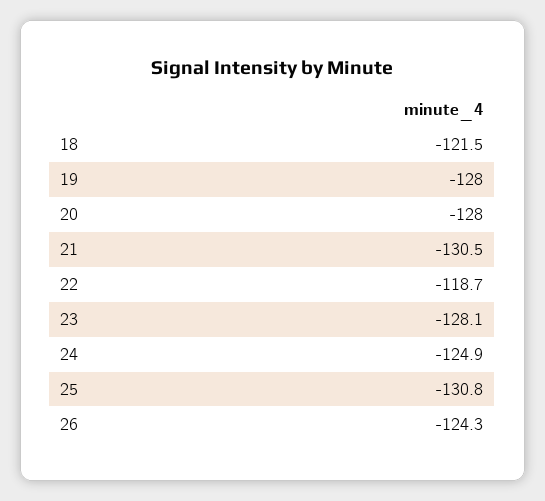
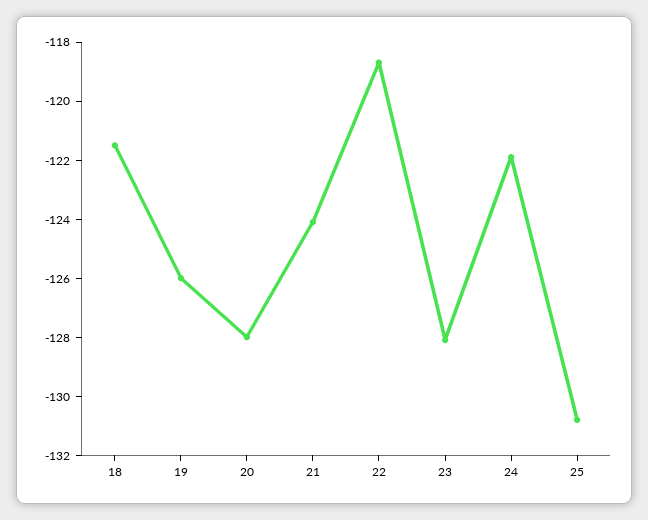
19: -128 -> -126
21: -130.5 -> -124
24: -124.9 -> -122
26: -124.3 -> none

